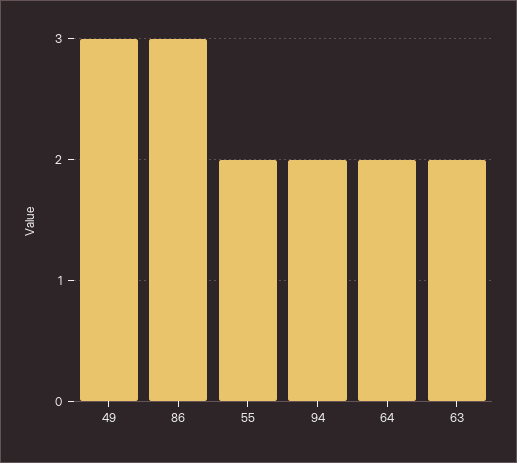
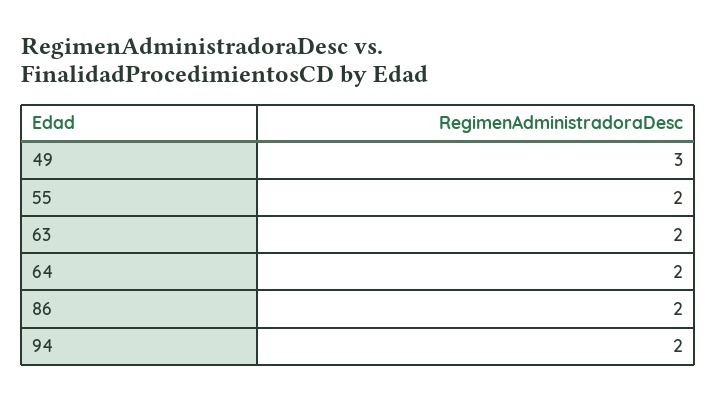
86: 3 -> 2

